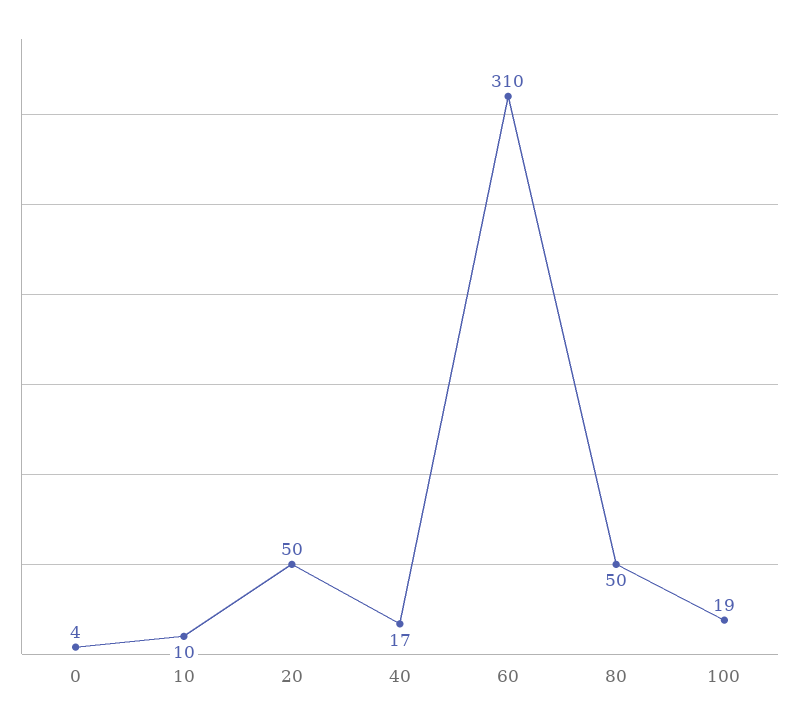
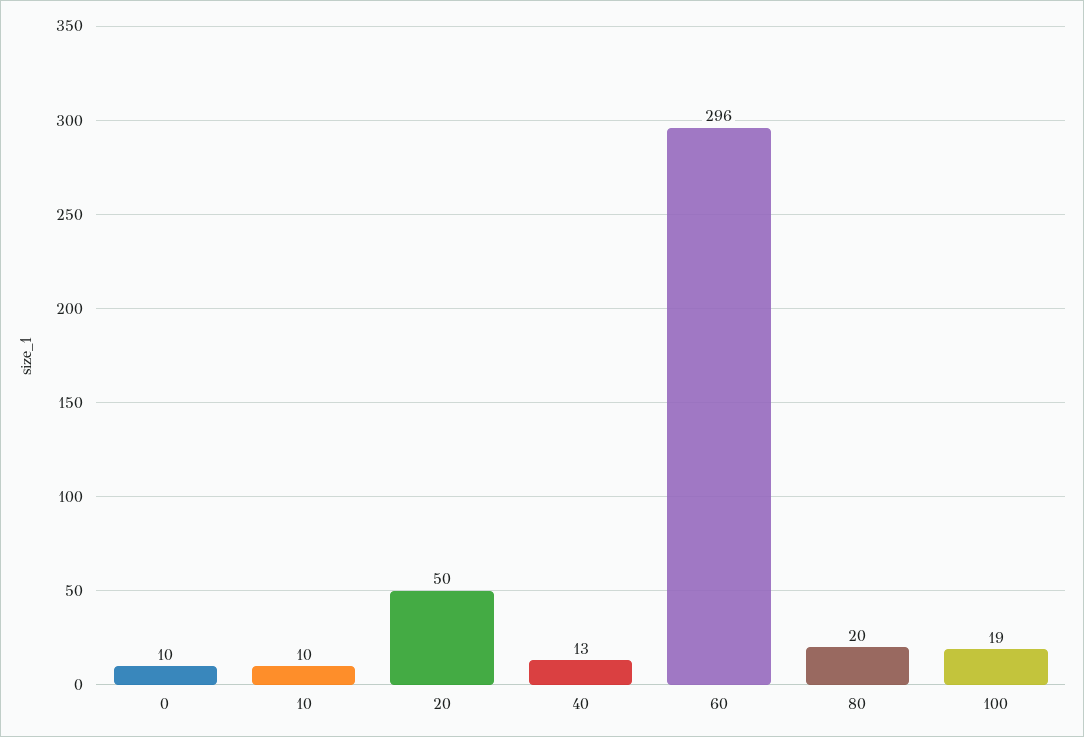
0: 4 -> 10
40: 17 -> 13
60: 310 -> 296
80: 50 -> 20

